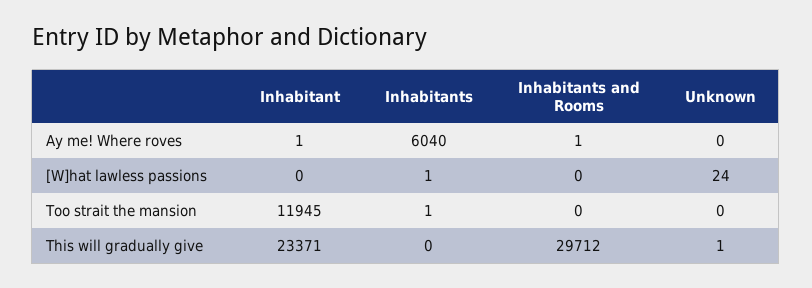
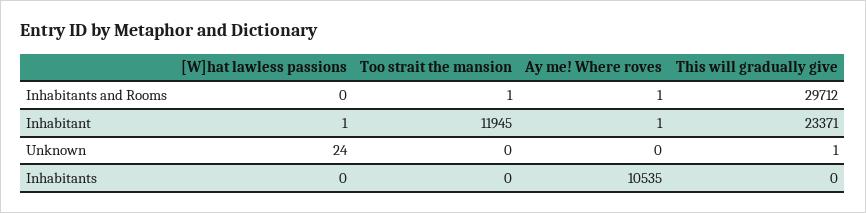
Inhabitants, Ay me! Where roves: 6040 -> 10535
Inhabitant, [W]hat lawless passions: 0 -> 1
Inhabitants, [W]hat lawless passions: 1 -> 0
Inhabitants, Too strait the mansion: 1 -> 0
Inhabitants and Rooms, Too strait the mansion: 0 -> 1

